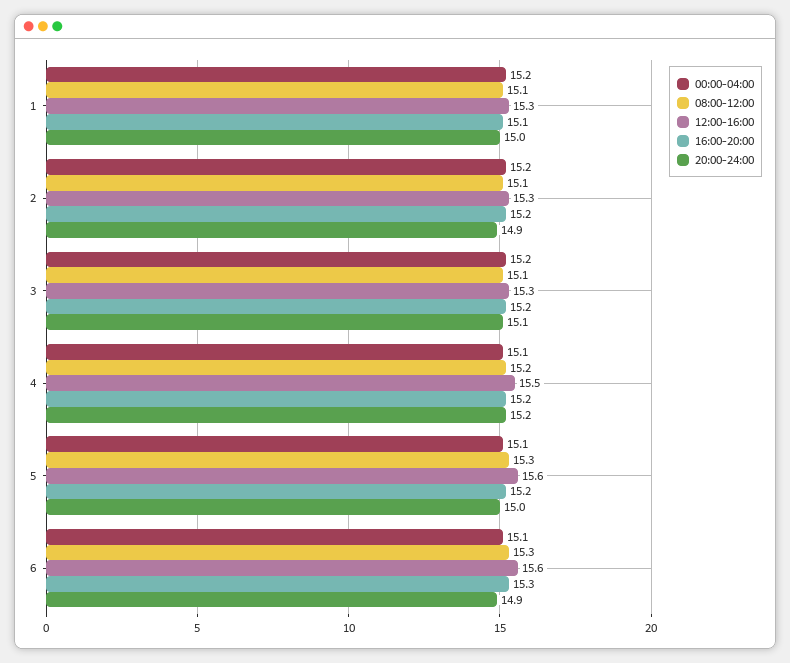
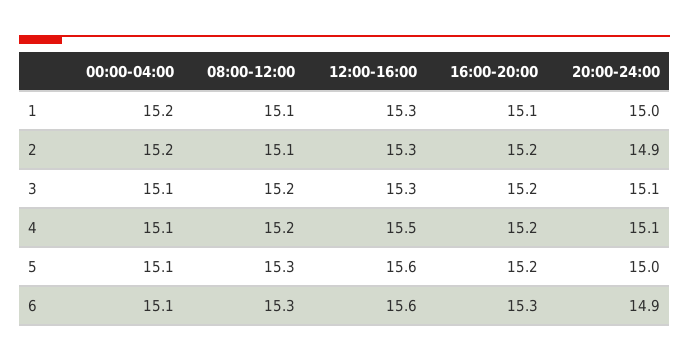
00:00-04:00, 3: 15.2 -> 15.1
08:00-12:00, 3: 15.1 -> 15.2
20:00-24:00, 4: 15.2 -> 15.1

